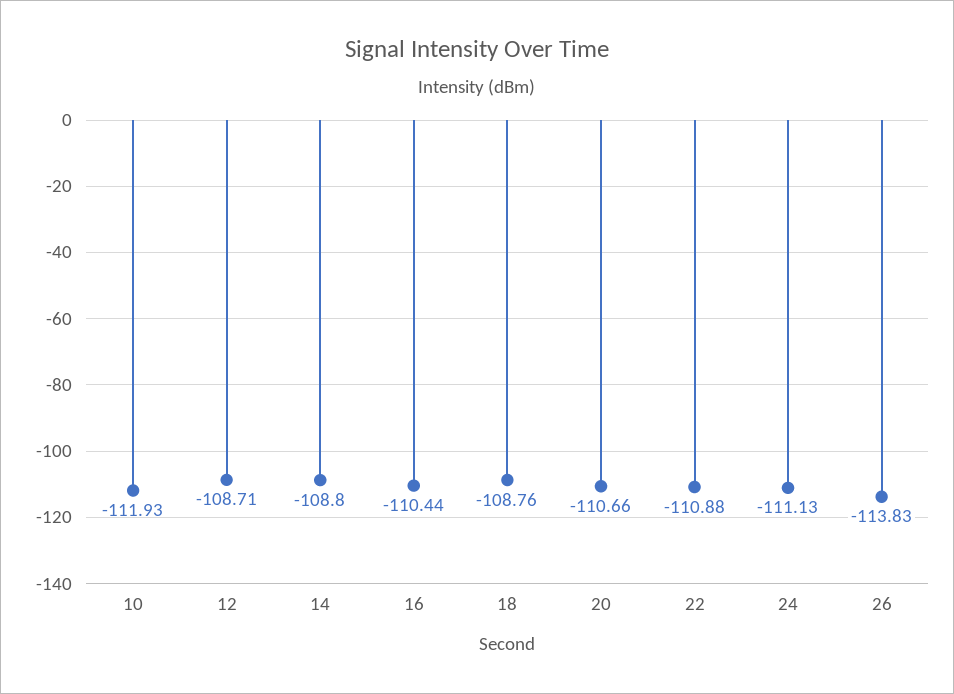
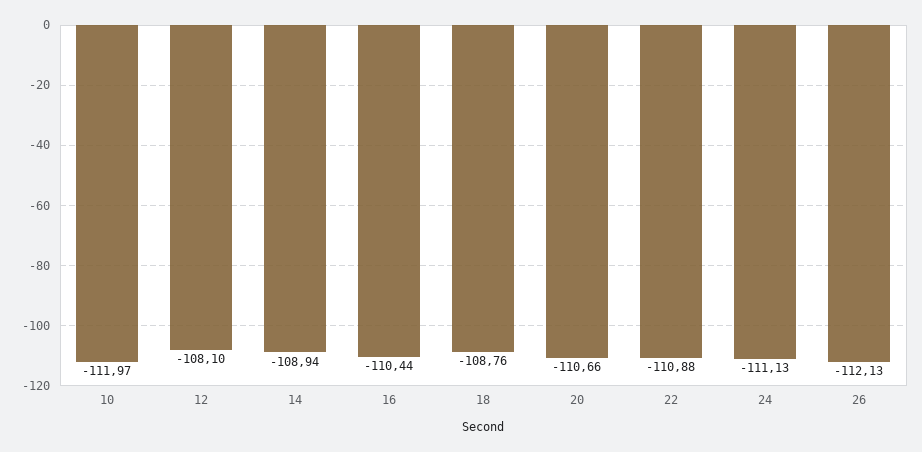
10: -111.93 -> -111.97
12: -108.71 -> -108.1
14: -108.8 -> -108.94
26: -113.83 -> -112.13

